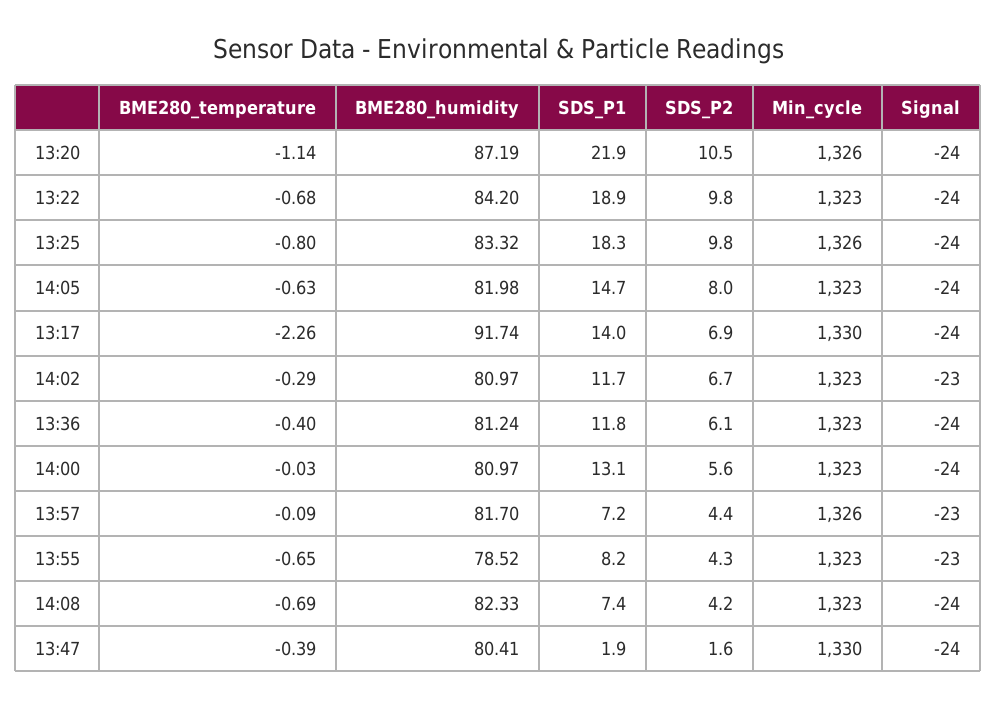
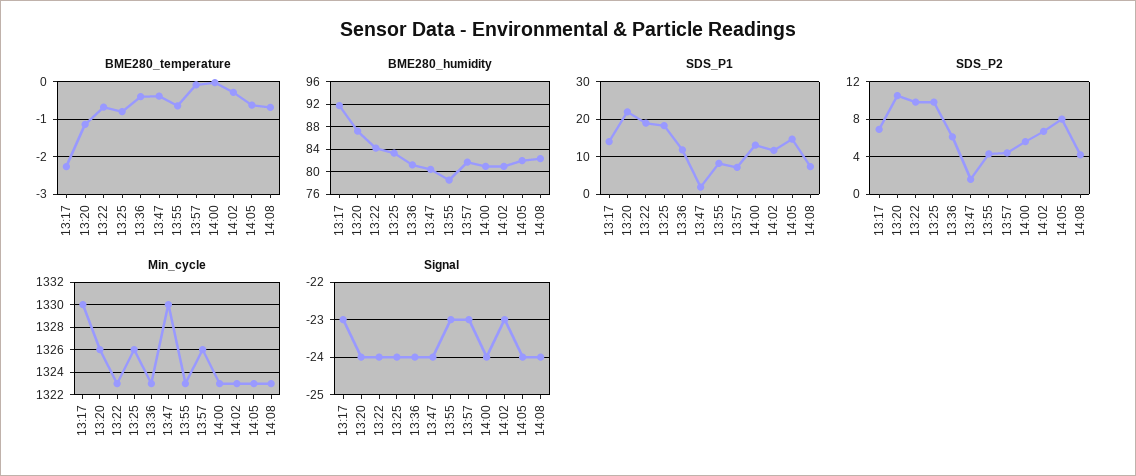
Signal, 13:17: -24 -> -23

